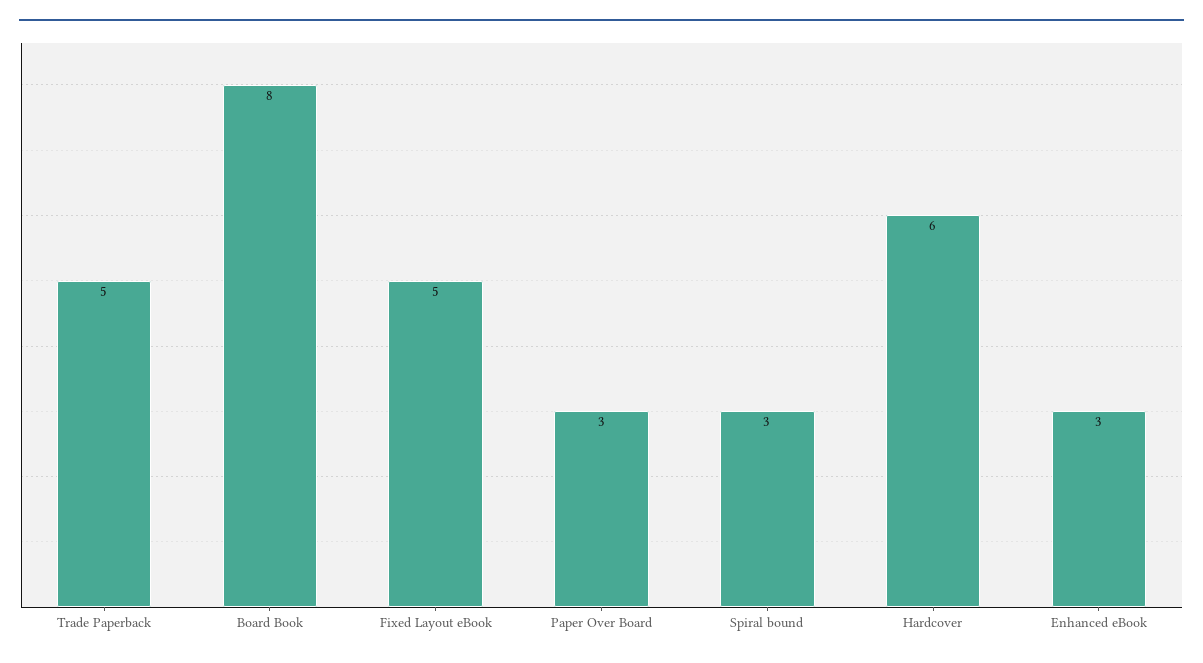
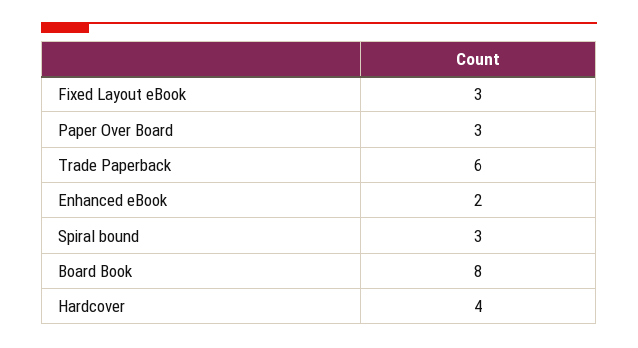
Trade Paperback: 5 -> 6
Fixed Layout eBook: 5 -> 3
Hardcover: 6 -> 4
Enhanced eBook: 3 -> 2

